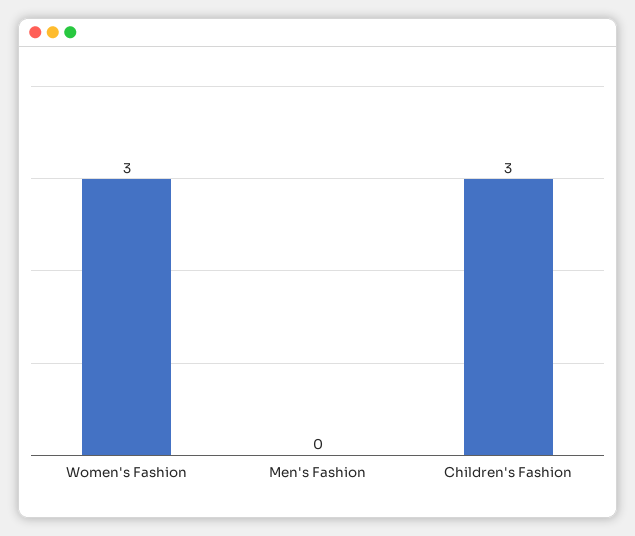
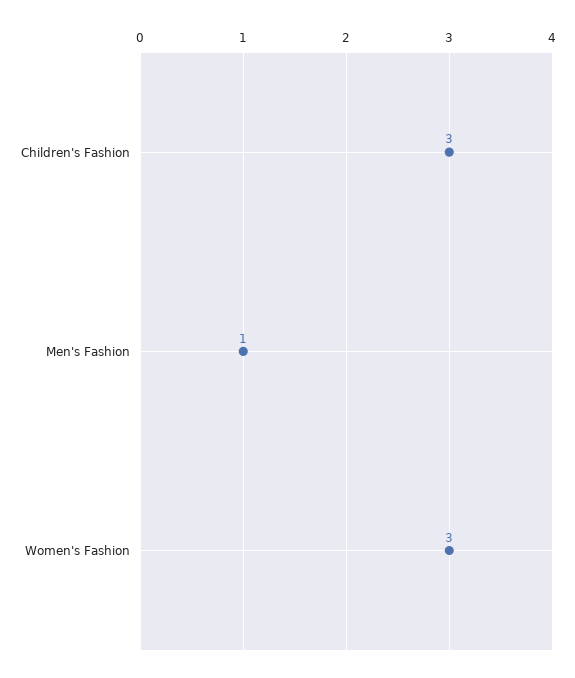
Men's Fashion: 0 -> 1

